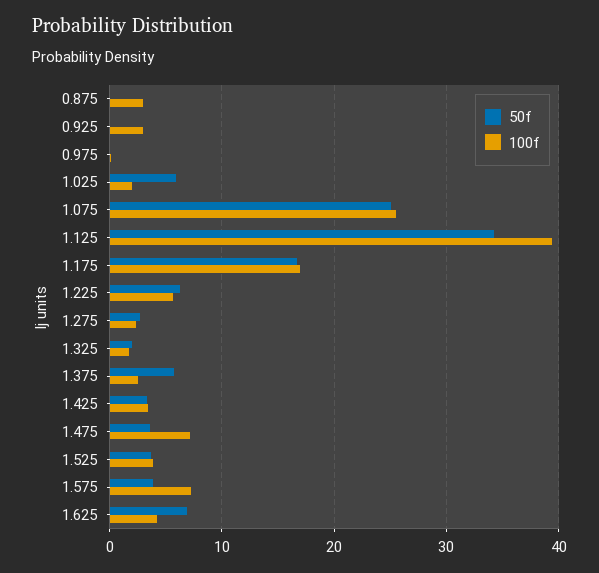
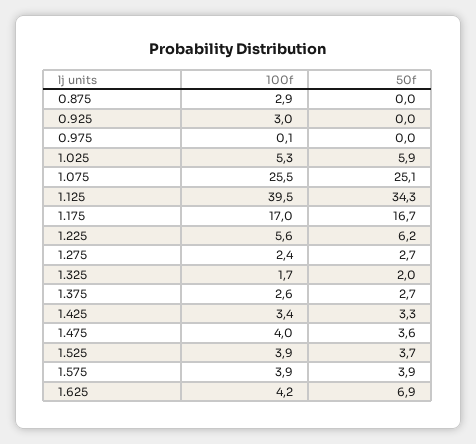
100f, 1.025: 2 -> 5.3
50f, 1.375: 6 -> 2.7
100f, 1.475: 7 -> 4
100f, 1.575: 7 -> 3.9

